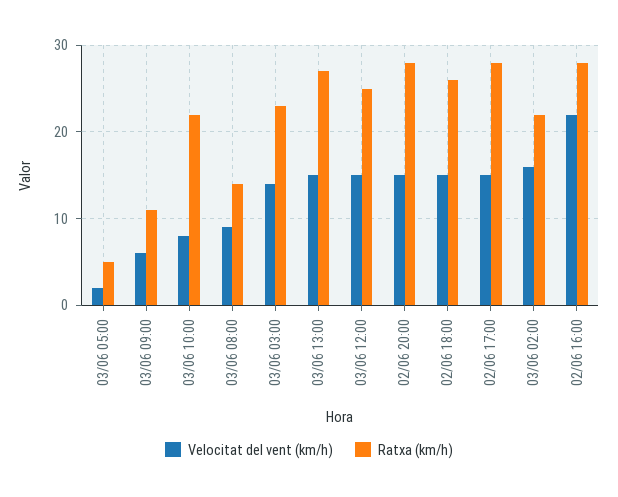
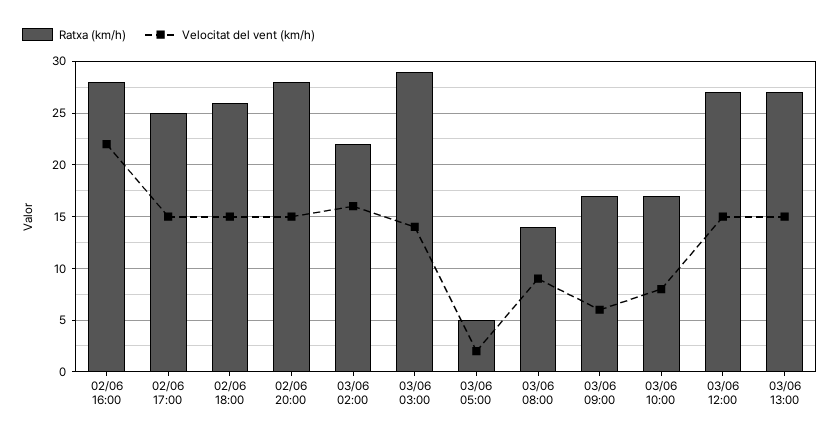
Ratxa (km/h), 03/06 09:00: 11 -> 17
Ratxa (km/h), 03/06 10:00: 22 -> 17
Ratxa (km/h), 03/06 03:00: 23 -> 29
Ratxa (km/h), 03/06 12:00: 25 -> 27
Ratxa (km/h), 02/06 17:00: 28 -> 25

